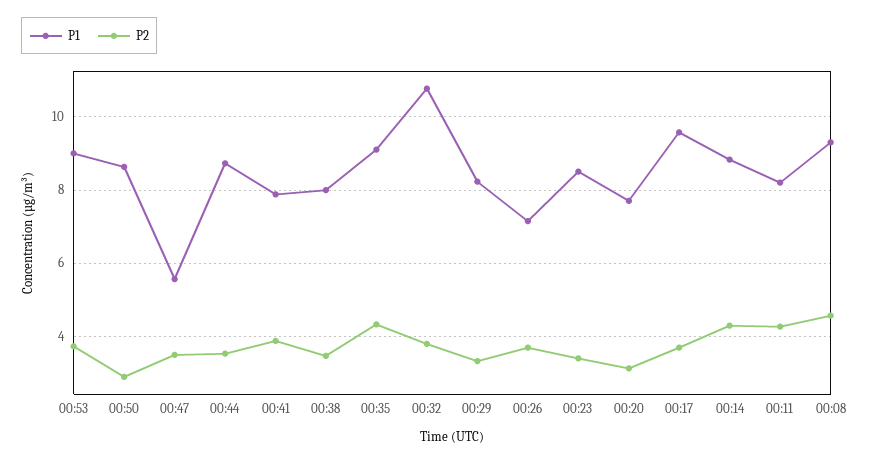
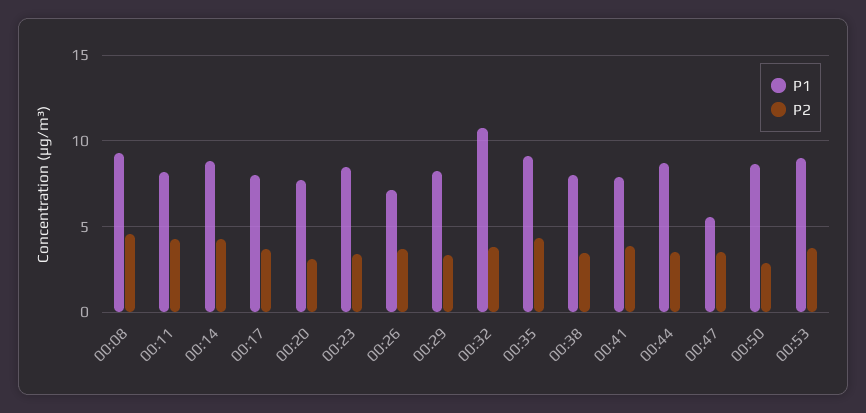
P1, 00:17: 9.6 -> 8

